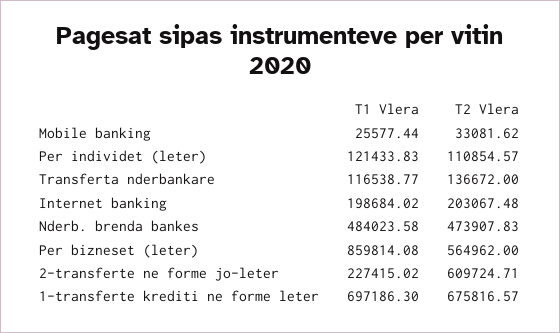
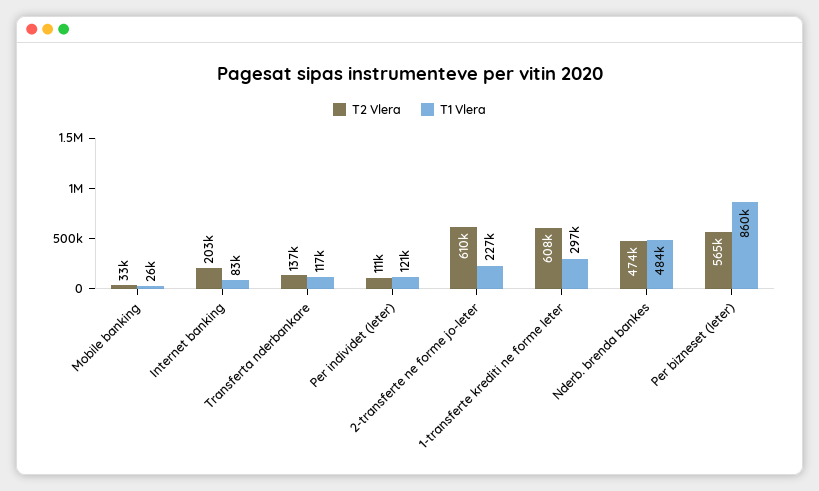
T1 Vlera, Internet banking: 198684.02 -> 83000
T1 Vlera, 1-transferte krediti ne forme leter: 697186.3 -> 297000
T2 Vlera, 1-transferte krediti ne forme leter: 675816.57 -> 608000

